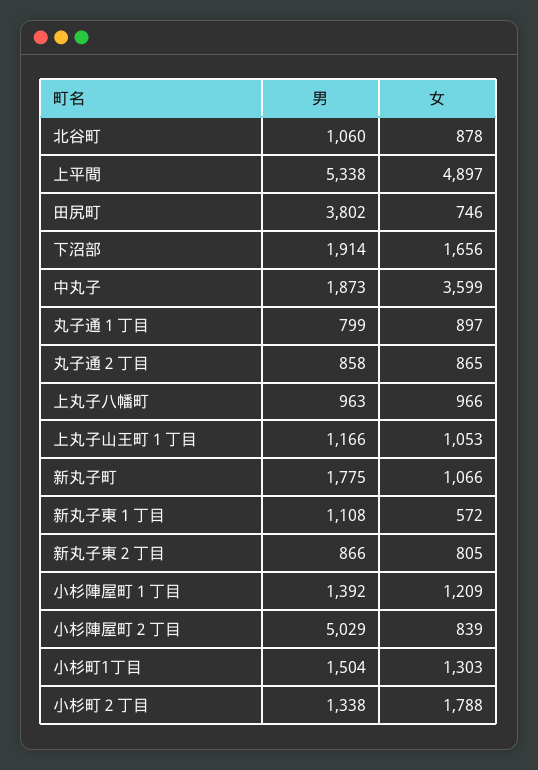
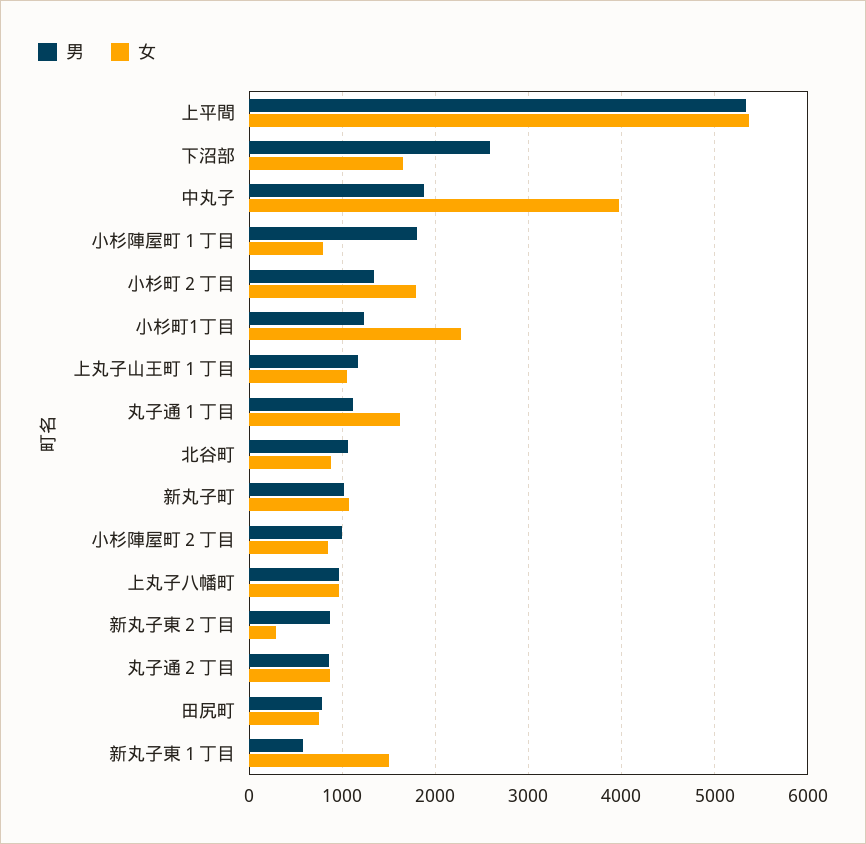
女, 上平間: 4897 -> 5400
男, 田尻町: 3802 -> 800
男, 下沼部: 1914 -> 2600
女, 中丸子: 3599 -> 4000
男, 丸子通１丁目: 799 -> 1100
女, 丸子通１丁目: 897 -> 1600
男, 新丸子町: 1775 -> 1000
男, 新丸子東１丁目: 1108 -> 600
女, 新丸子東１丁目: 572 -> 1500
女, 新丸子東２丁目: 805 -> 300
男, 小杉陣屋町１丁目: 1392 -> 1800
女, 小杉陣屋町１丁目: 1209 -> 800
男, 小杉陣屋町２丁目: 5029 -> 1000
男, 小杉町1丁目: 1504 -> 1200
女, 小杉町1丁目: 1303 -> 2300

